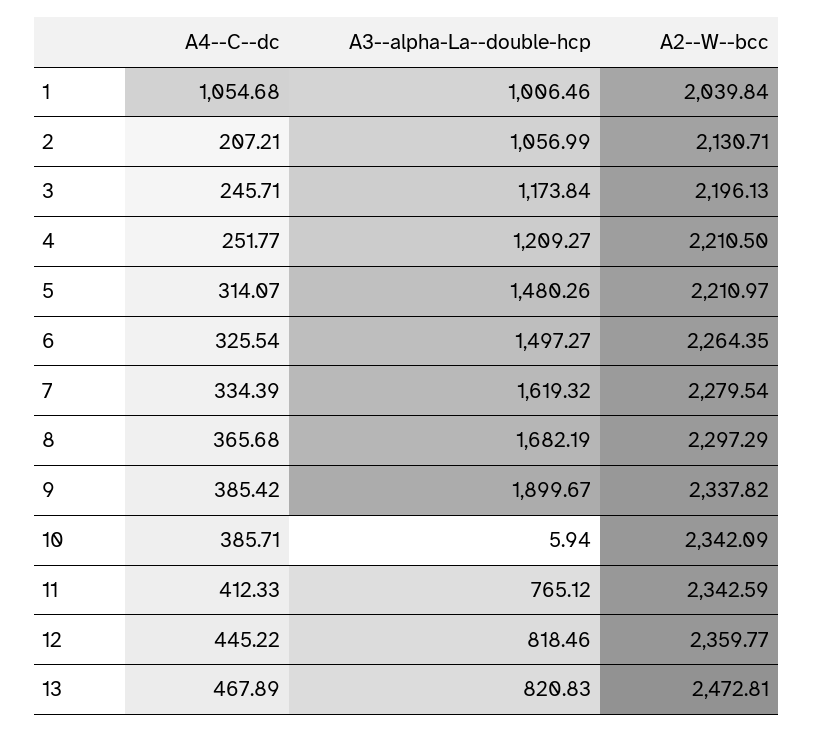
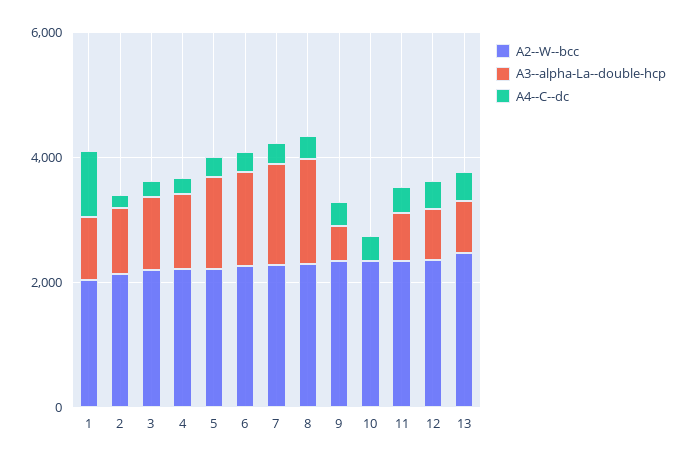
A3--alpha-La--double-hcp, 9: 1899.67 -> 500

